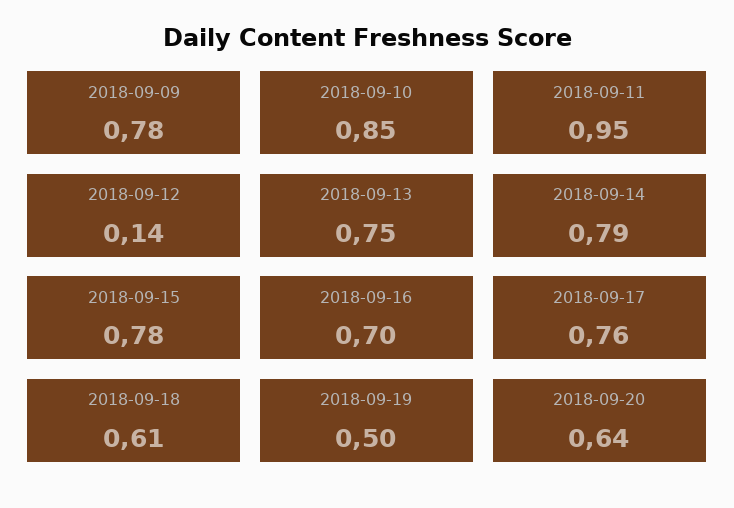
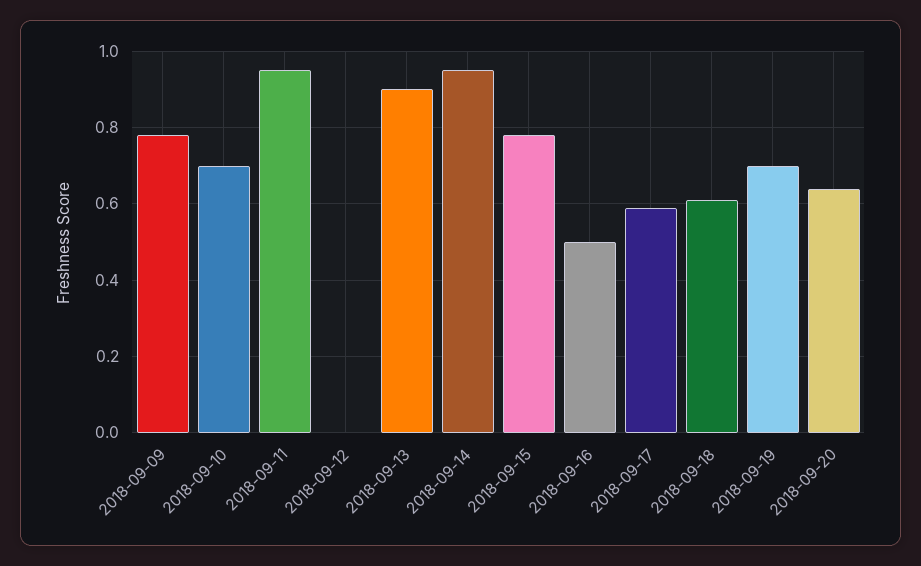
2018-09-10: 0.85 -> 0.7
2018-09-12: 0.14 -> 0
2018-09-13: 0.75 -> 0.9
2018-09-14: 0.79 -> 0.95
2018-09-16: 0.7 -> 0.5
2018-09-17: 0.76 -> 0.6
2018-09-19: 0.5 -> 0.7

